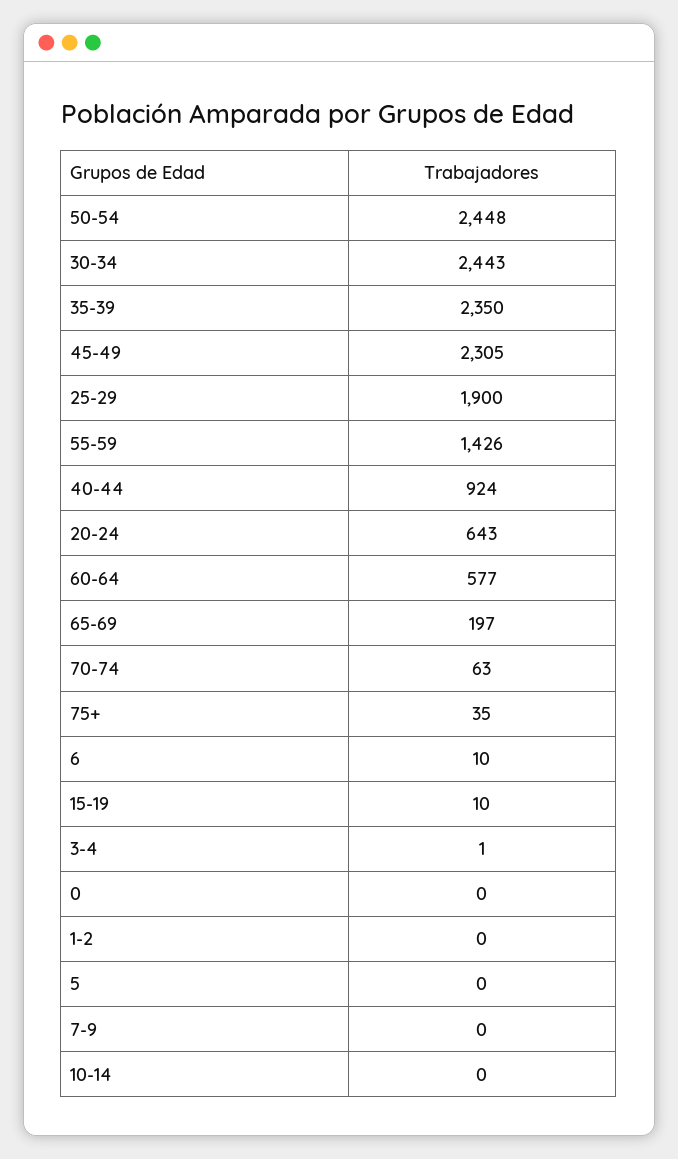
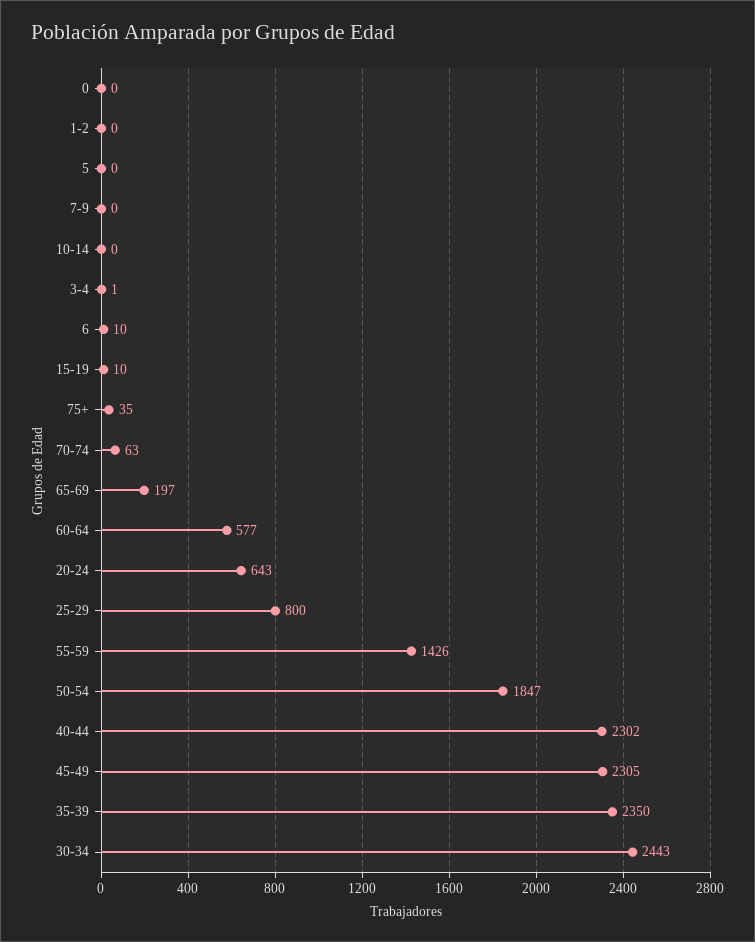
50-54: 2448 -> 1847
25-29: 1900 -> 800
40-44: 924 -> 2302

